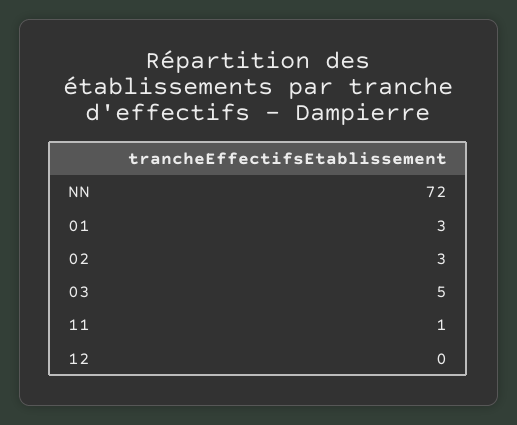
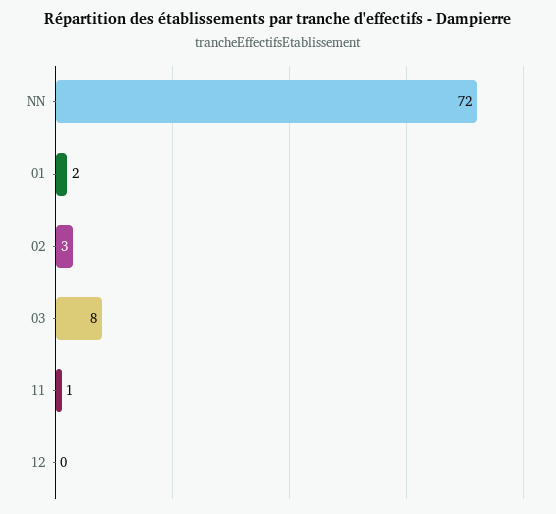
01: 3 -> 2
03: 5 -> 8

